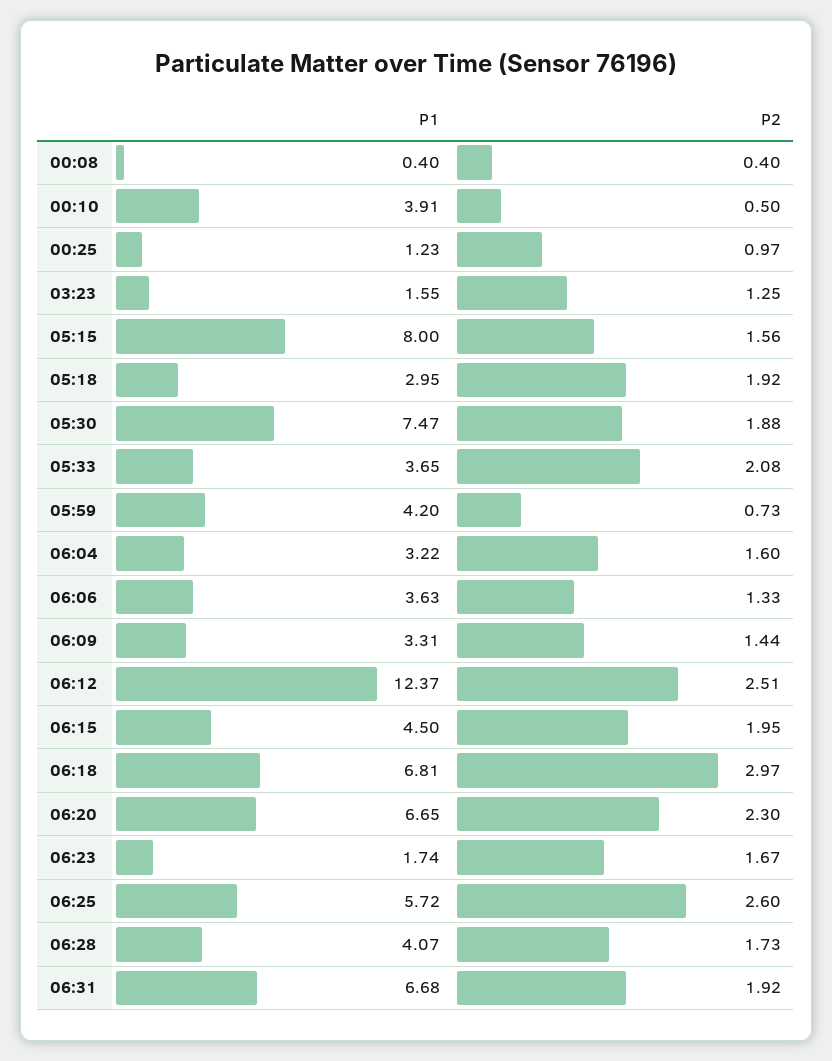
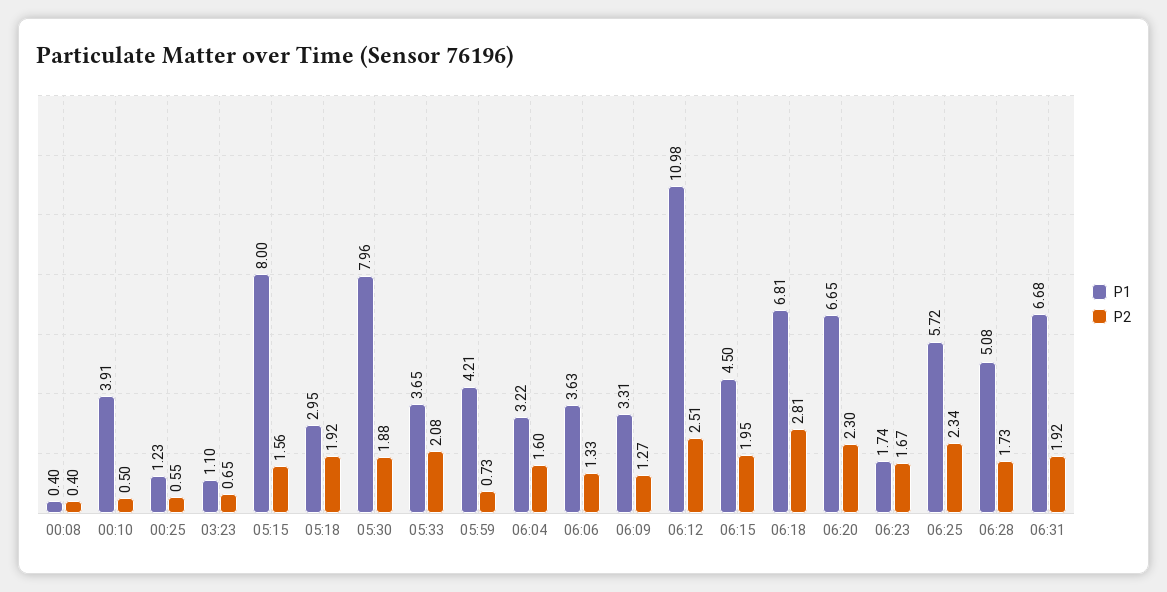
P2, 00:25: 0.97 -> 0.55
P1, 03:23: 1.55 -> 1.1
P2, 03:23: 1.25 -> 0.65
P1, 05:30: 7.47 -> 7.96
P1, 05:59: 4.2 -> 4.21
P2, 06:09: 1.44 -> 1.27
P1, 06:12: 12.37 -> 10.98
P2, 06:18: 2.97 -> 2.81
P2, 06:25: 2.6 -> 2.34
P1, 06:28: 4.07 -> 5.08

